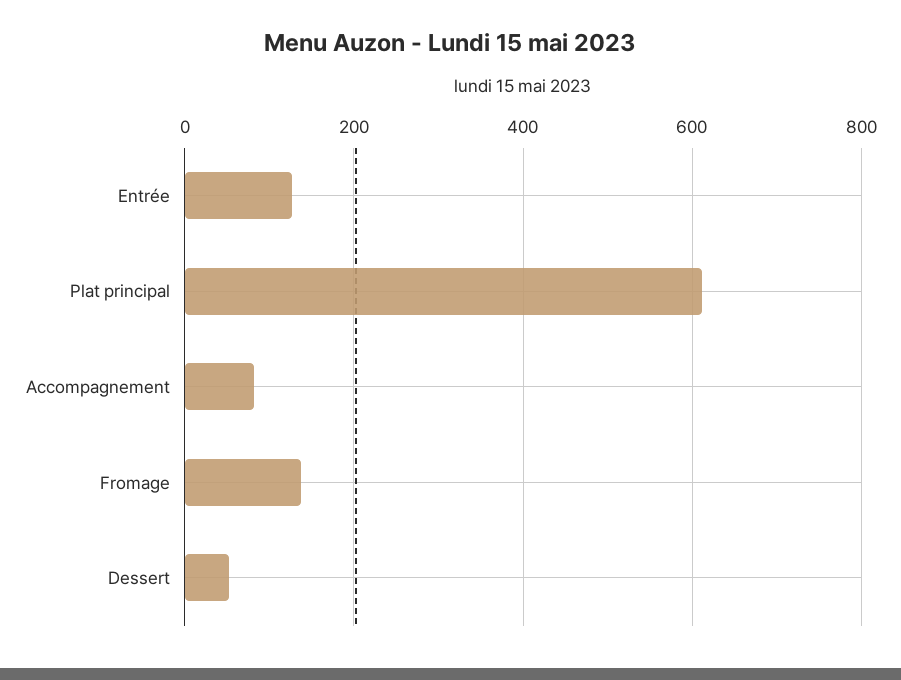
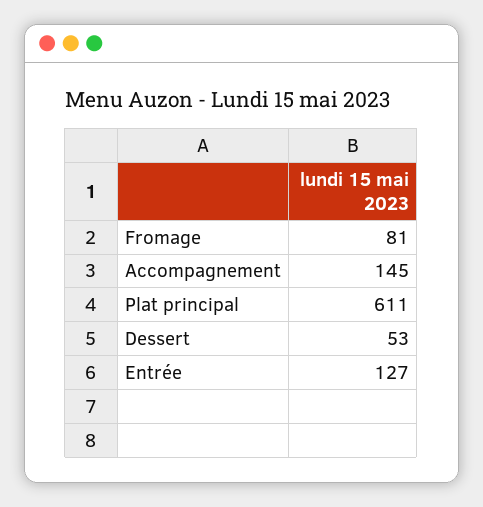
Accompagnement: 80 -> 145
Fromage: 140 -> 81

